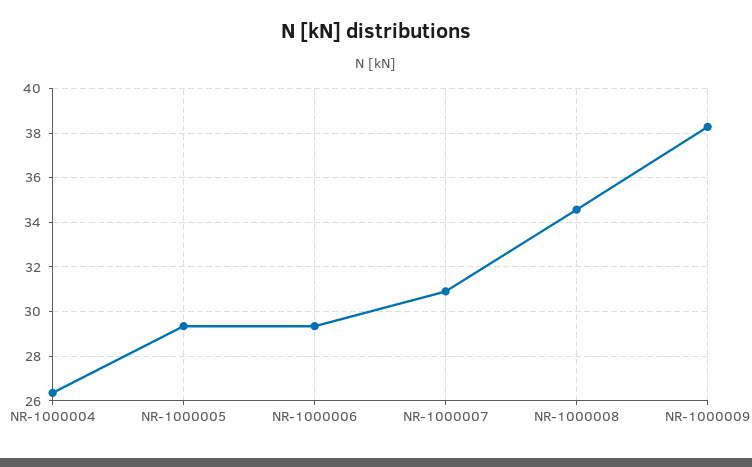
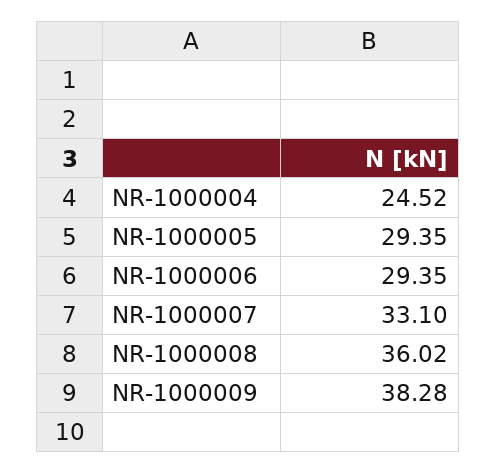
NR-1000004: 26.5 -> 24.52
NR-1000007: 31 -> 33.1
NR-1000008: 34.5 -> 36.02

